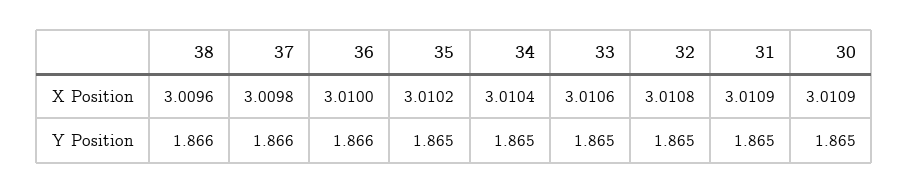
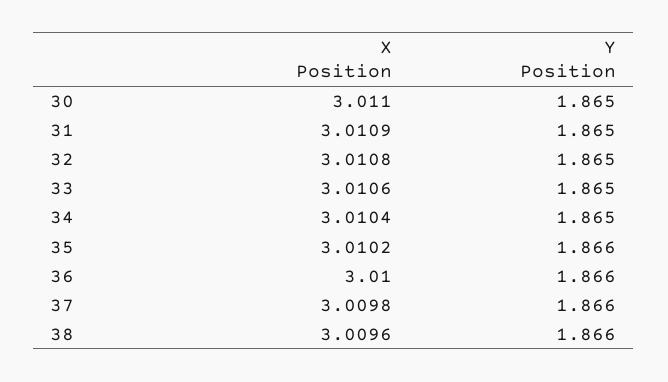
30, X Position: 3.0109 -> 3.011
35, Y Position: 1.865 -> 1.866

